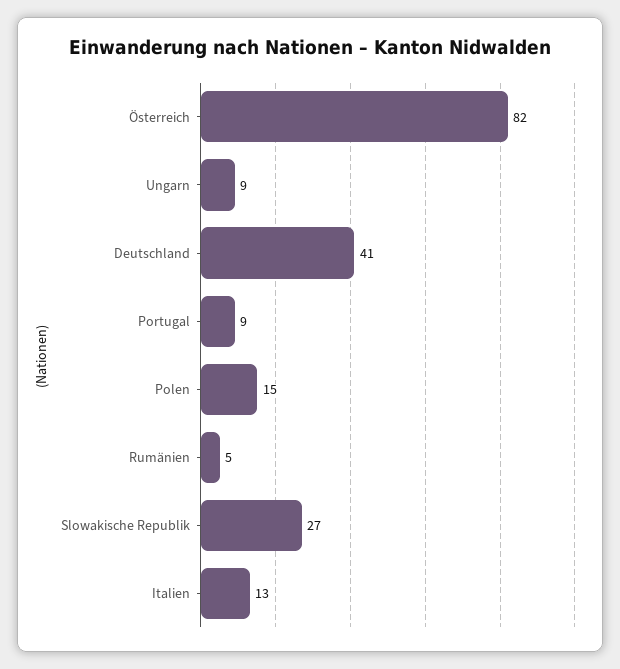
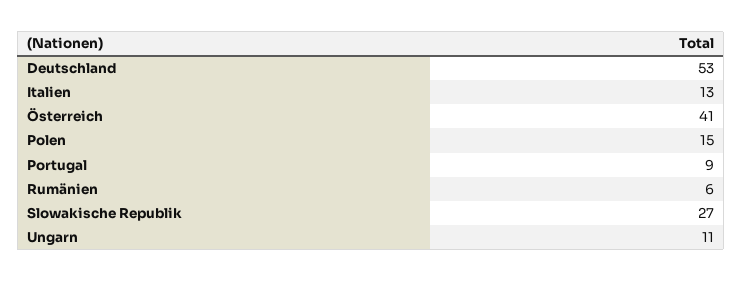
Österreich: 82 -> 41
Ungarn: 9 -> 11
Deutschland: 41 -> 53
Rumänien: 5 -> 6

